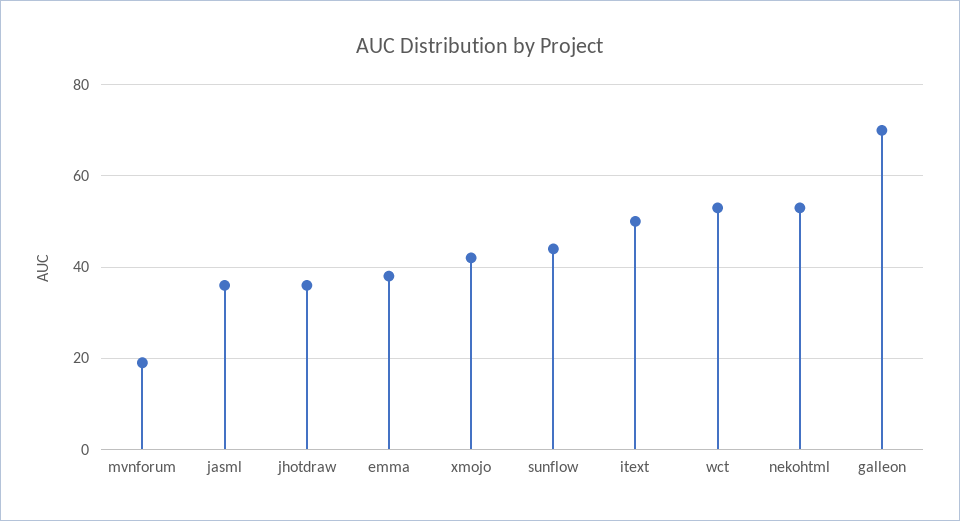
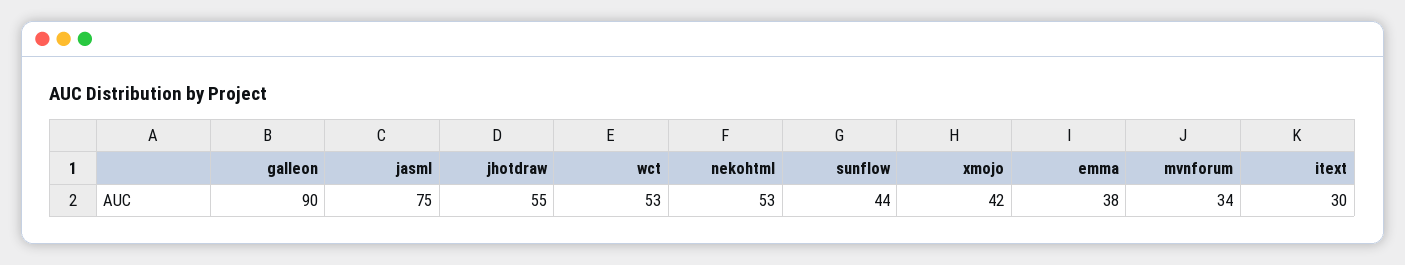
mvnforum: 20 -> 34
jasml: 35 -> 75
jhotdraw: 35 -> 55
itext: 50 -> 30
galleon: 70 -> 90

